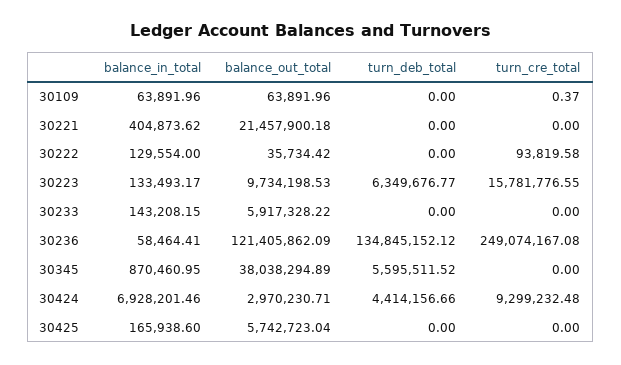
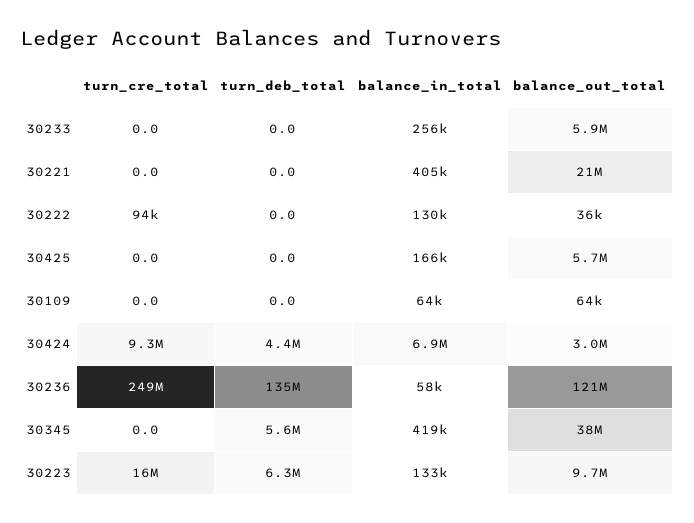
turn_cre_total, 30109: 0.37 -> 0
balance_in_total, 30233: 143208.15 -> 256000
balance_in_total, 30345: 870460.95 -> 419000

